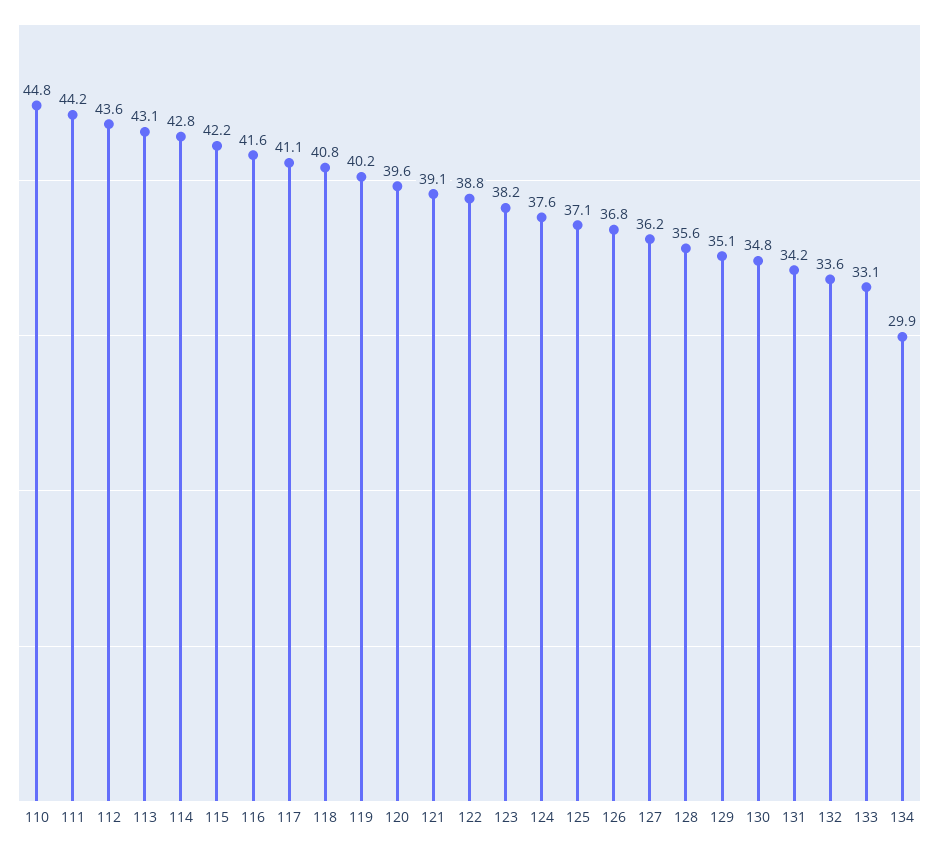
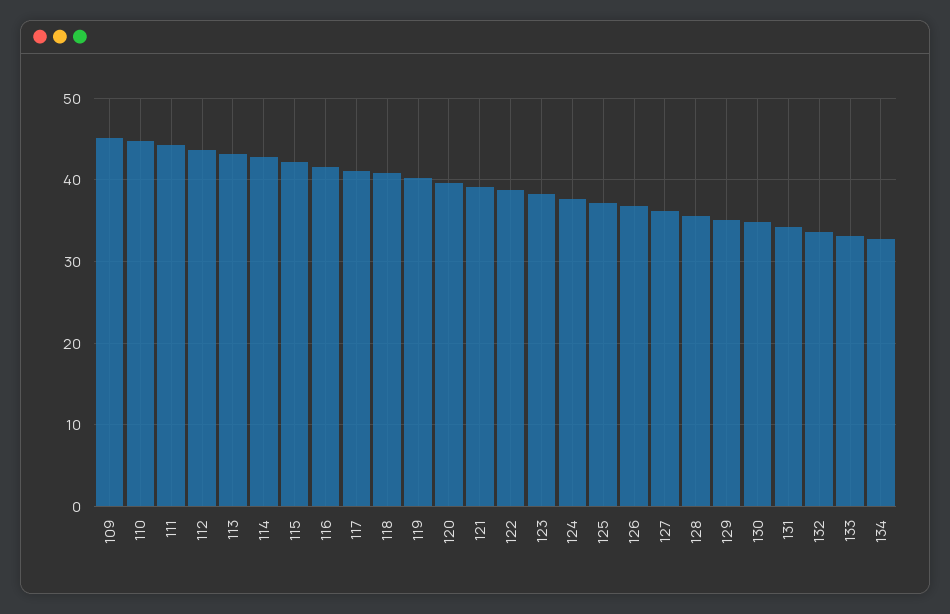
134: 29.9 -> 33
109: none -> 45

